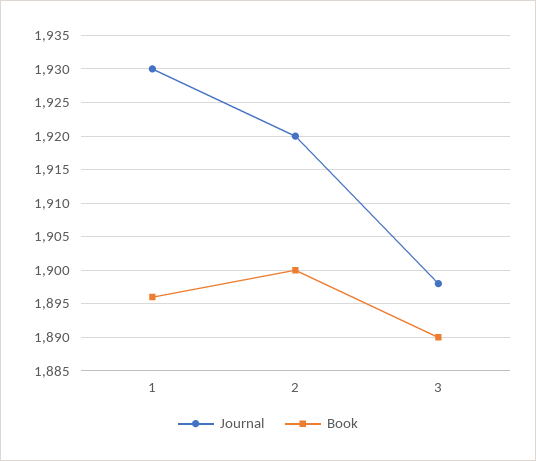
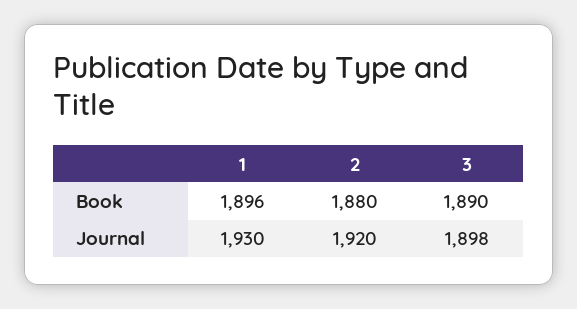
Book, 2: 1900 -> 1880

